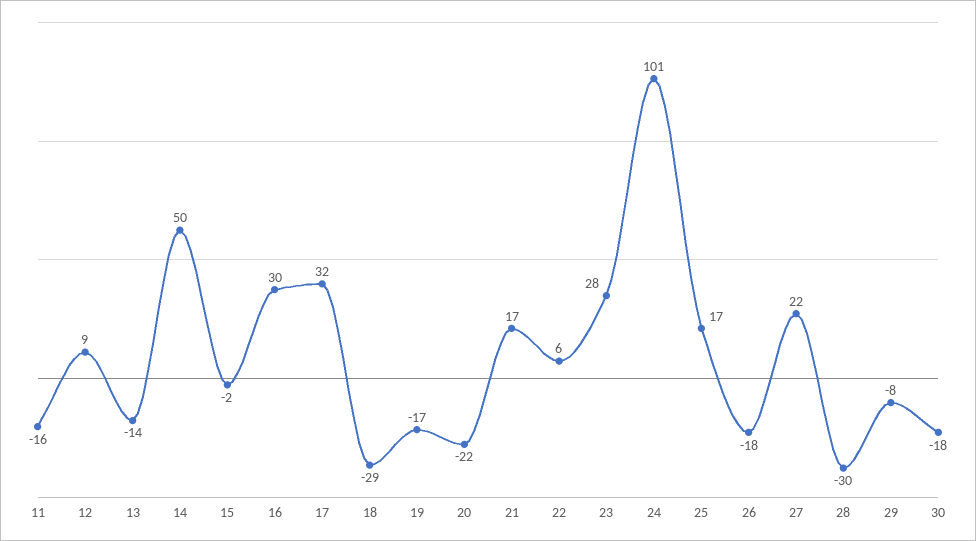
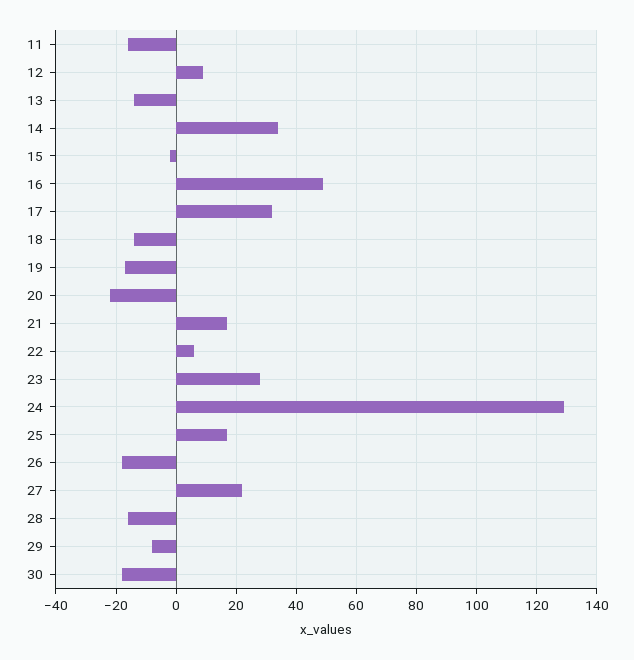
14: 50 -> 35
16: 30 -> 50
18: -29 -> -15
24: 101 -> 130
28: -30 -> -15

